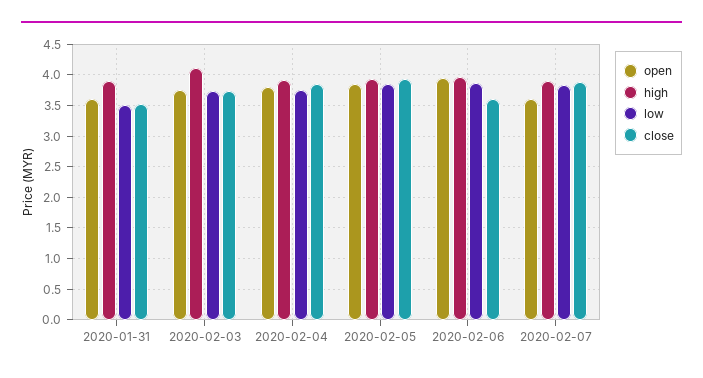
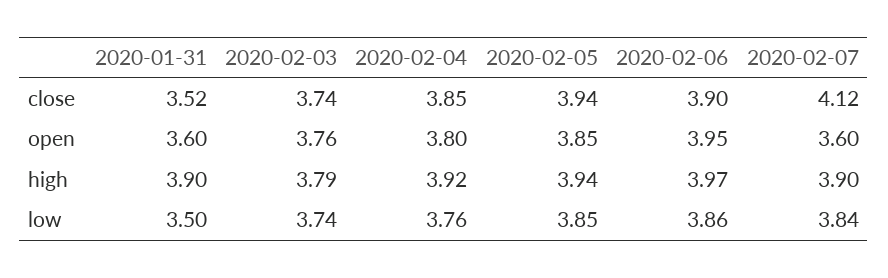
high, 2020-02-03: 4.1 -> 3.79
close, 2020-02-06: 3.6 -> 3.9
close, 2020-02-07: 3.9 -> 4.12

